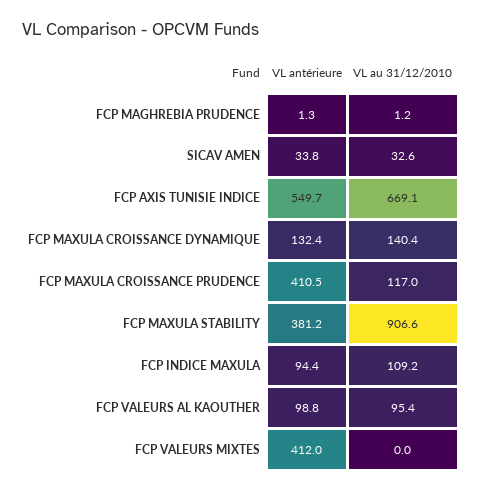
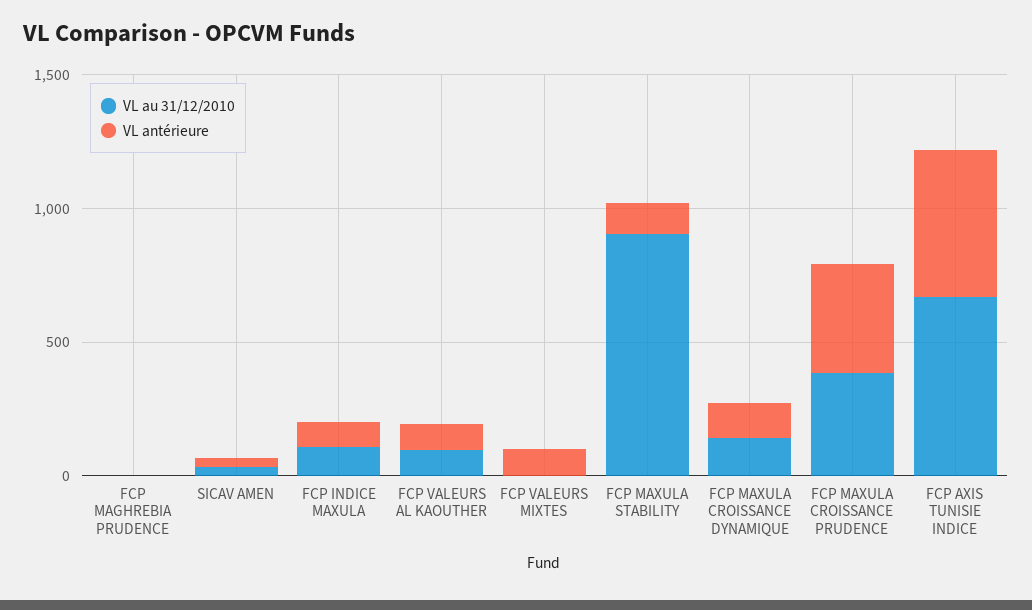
VL au 31/12/2010, FCP MAXULA CROISSANCE PRUDENCE: 117 -> 400
VL antérieure, FCP MAXULA STABILITY: 381.2 -> 100
VL antérieure, FCP VALEURS MIXTES: 412 -> 100

